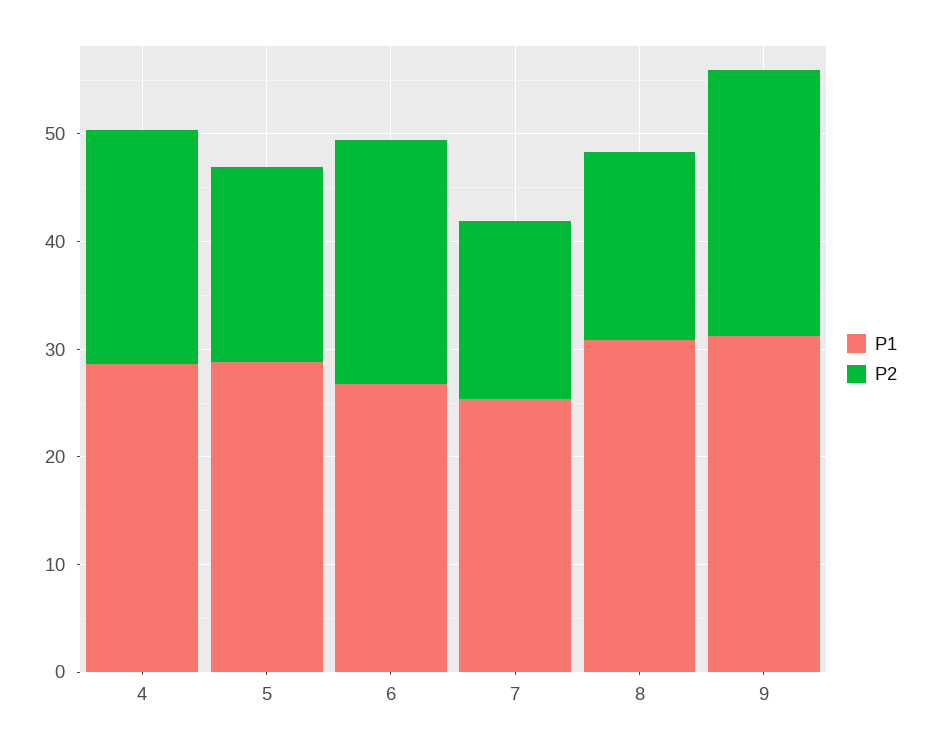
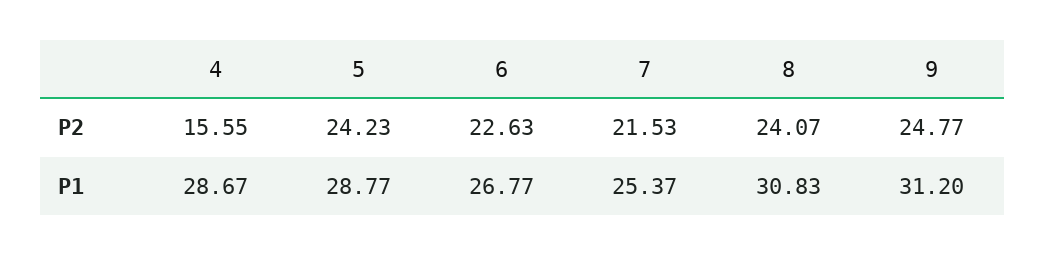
P2, 4: 22 -> 15.55
P2, 5: 18 -> 24.23
P2, 7: 16 -> 21.53
P2, 8: 18 -> 24.07

